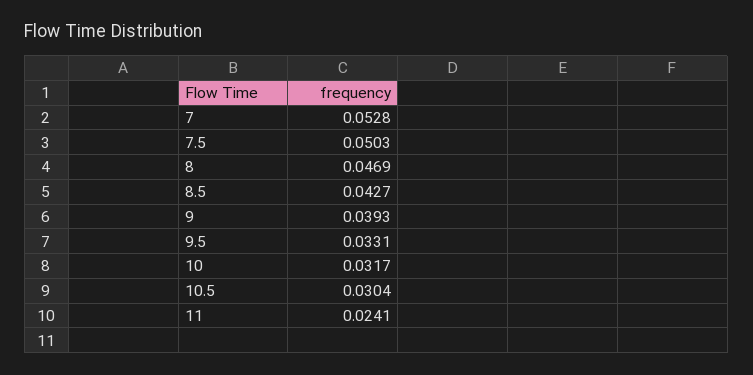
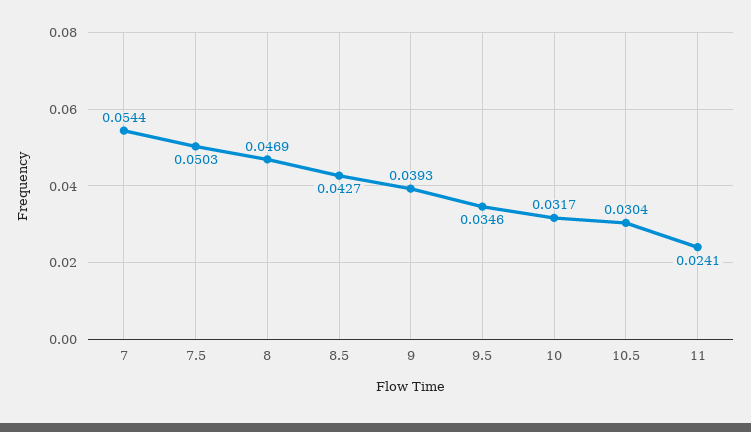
7: 0.0528 -> 0.0544
9.5: 0.0331 -> 0.0346

